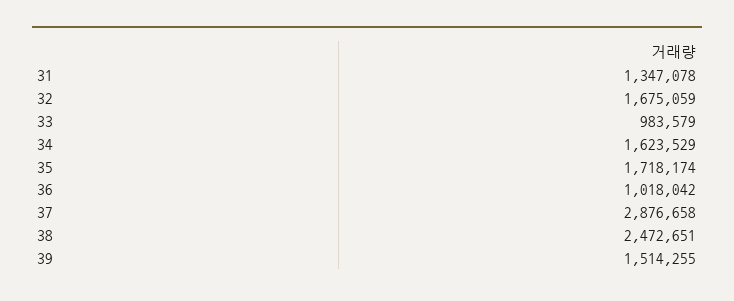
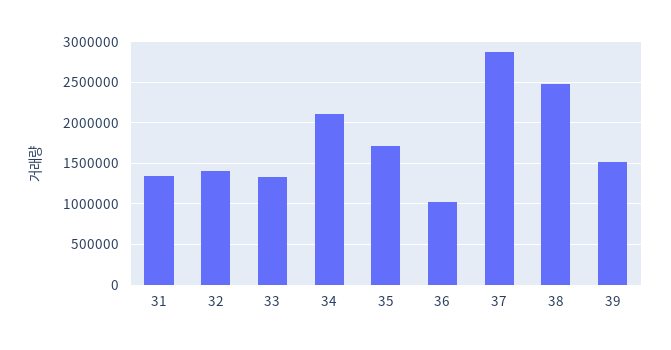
32: 1675059 -> 1400000
33: 983579 -> 1300000
34: 1623529 -> 2100000

